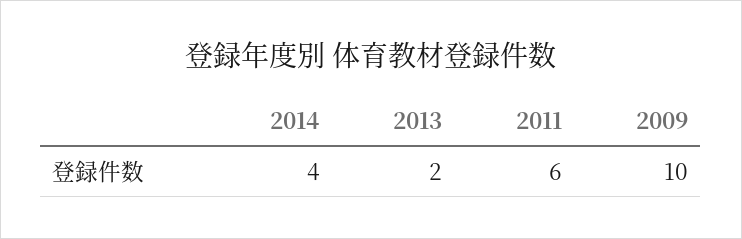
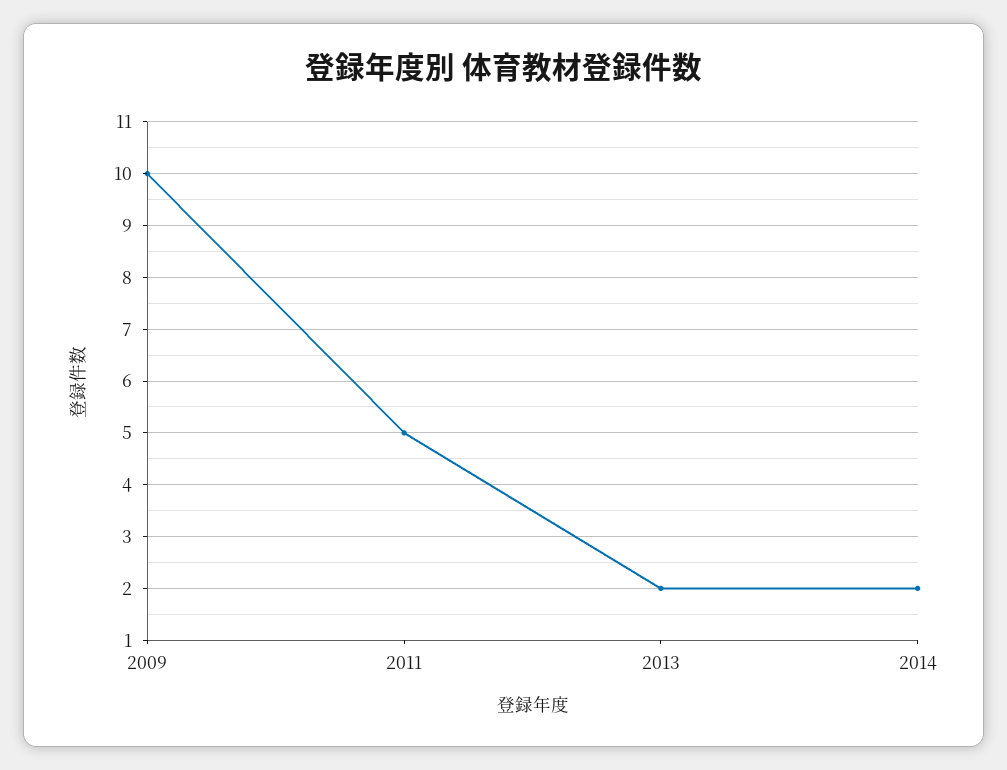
2014: 4 -> 2
2011: 6 -> 5

